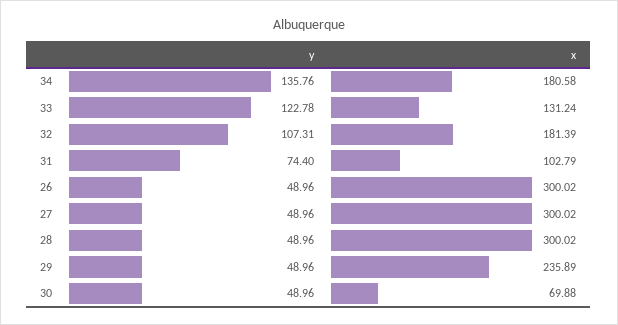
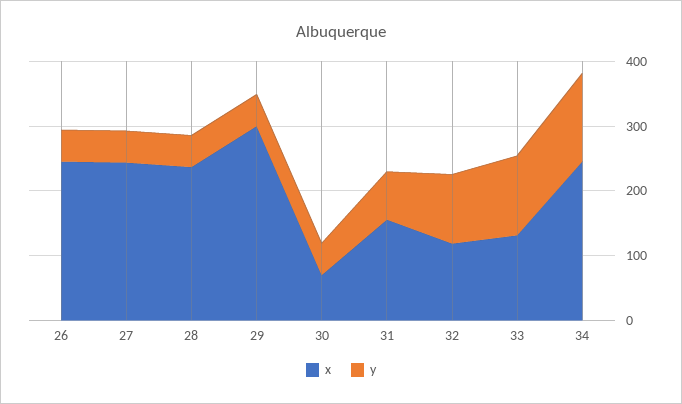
x, 34: 180.58 -> 240
x, 32: 181.39 -> 120
x, 31: 102.79 -> 160
x, 26: 300.02 -> 240
x, 27: 300.02 -> 240
x, 28: 300.02 -> 240
x, 29: 235.89 -> 300

